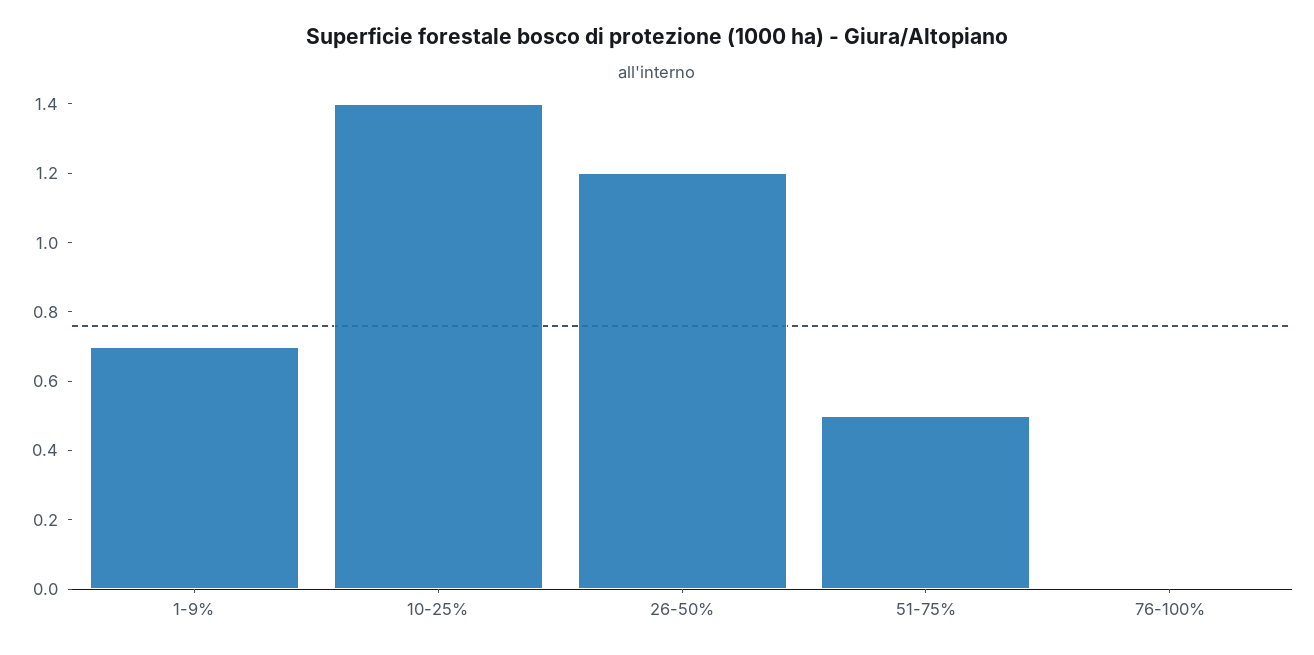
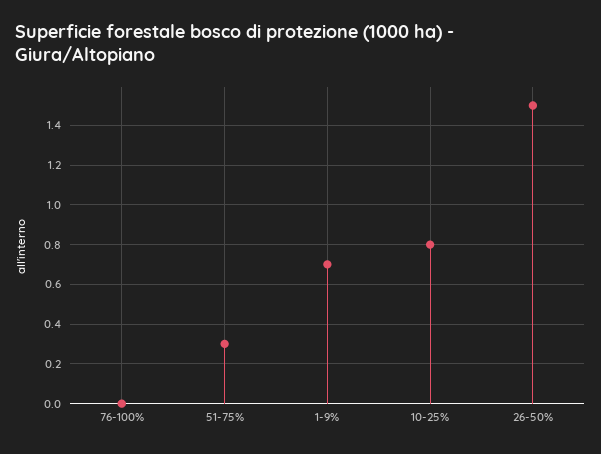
10-25%: 1.4 -> 0.8
26-50%: 1.2 -> 1.5
51-75%: 0.5 -> 0.3

